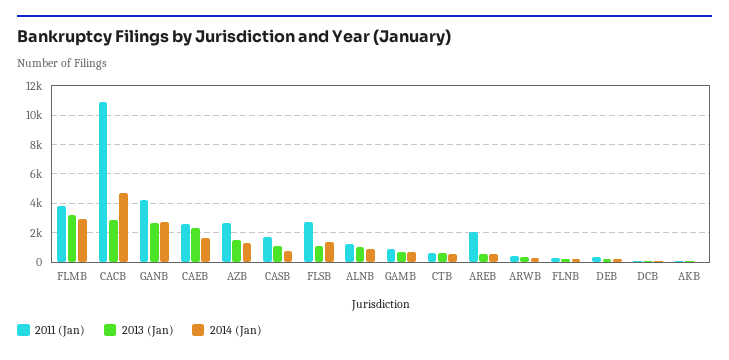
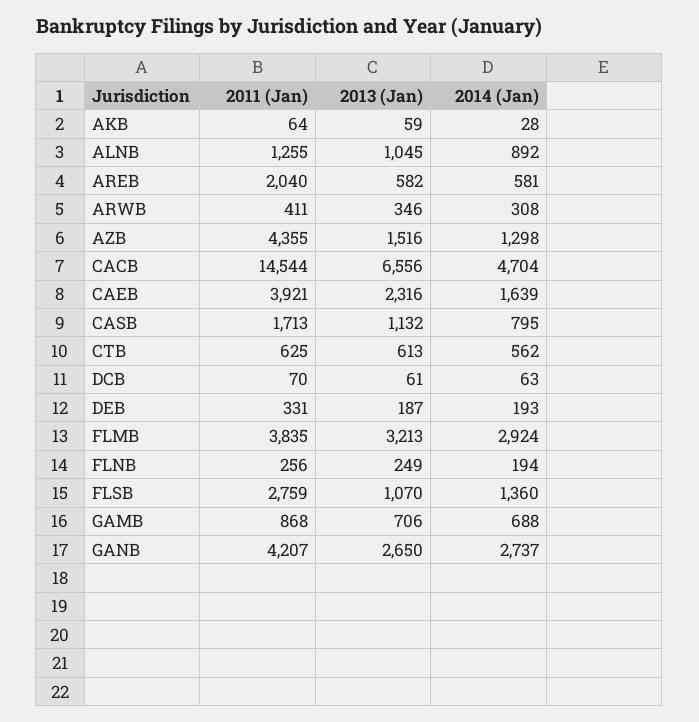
2011 (Jan), CACB: 11000 -> 14544
2013 (Jan), CACB: 3000 -> 6556
2011 (Jan), CAEB: 2500 -> 3921
2011 (Jan), AZB: 2500 -> 4355

